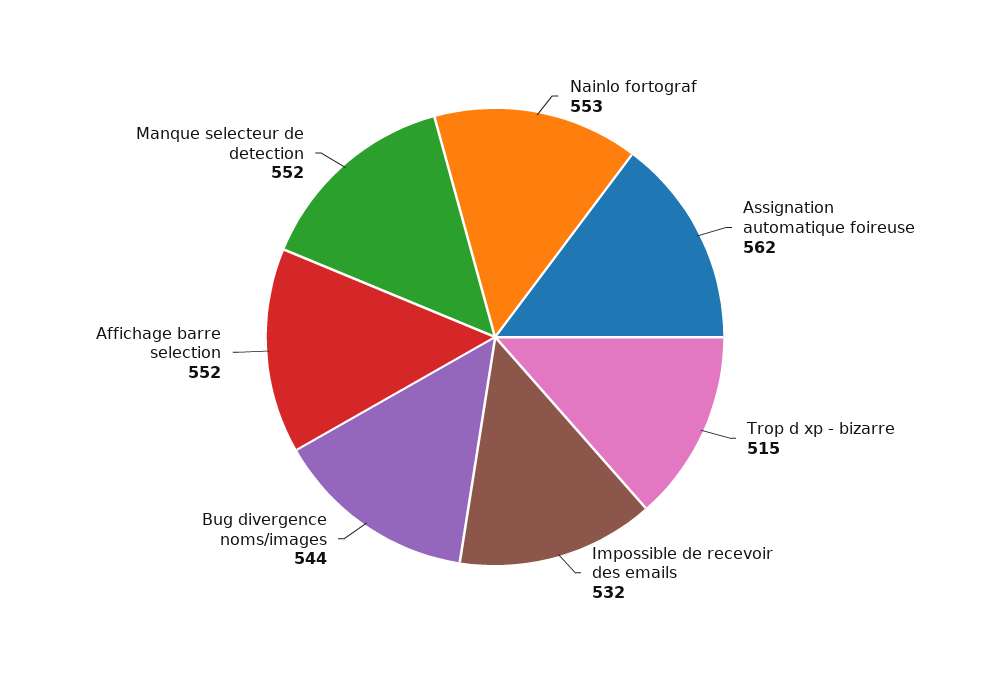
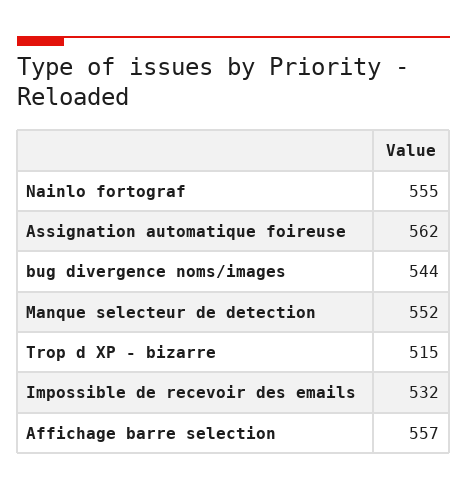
Nainlo fortograf: 553 -> 555
Affichage barre selection: 552 -> 557

